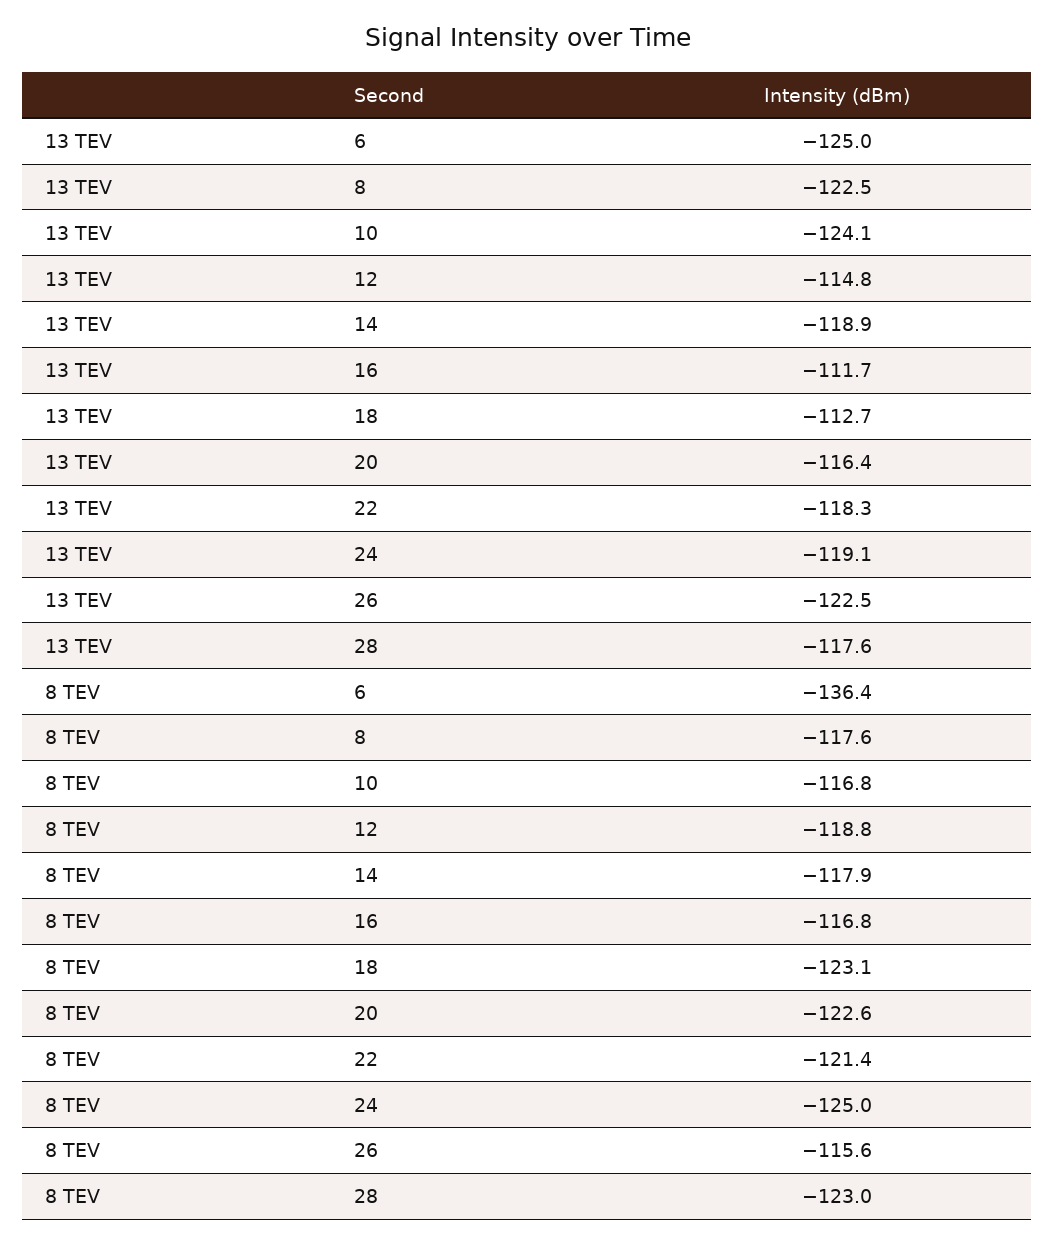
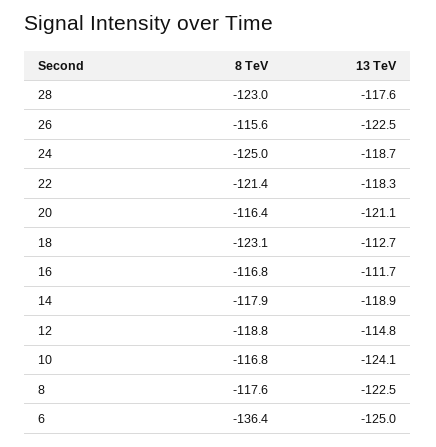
13 TEV, 20: -116.4 -> -121.1
13 TEV, 24: -119.1 -> -118.7
8 TEV, 20: -122.6 -> -116.4

